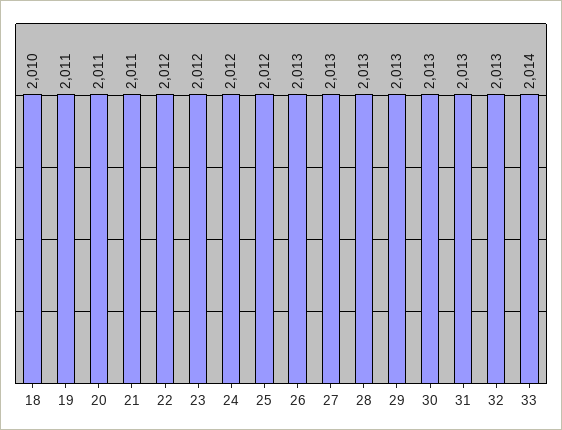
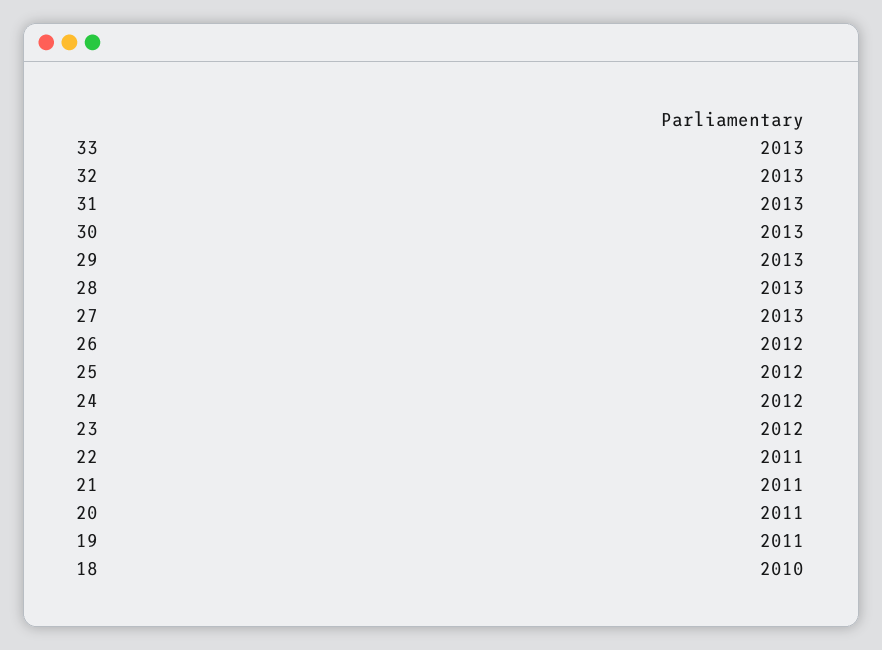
22: 2012 -> 2011
26: 2013 -> 2012
33: 2014 -> 2013

